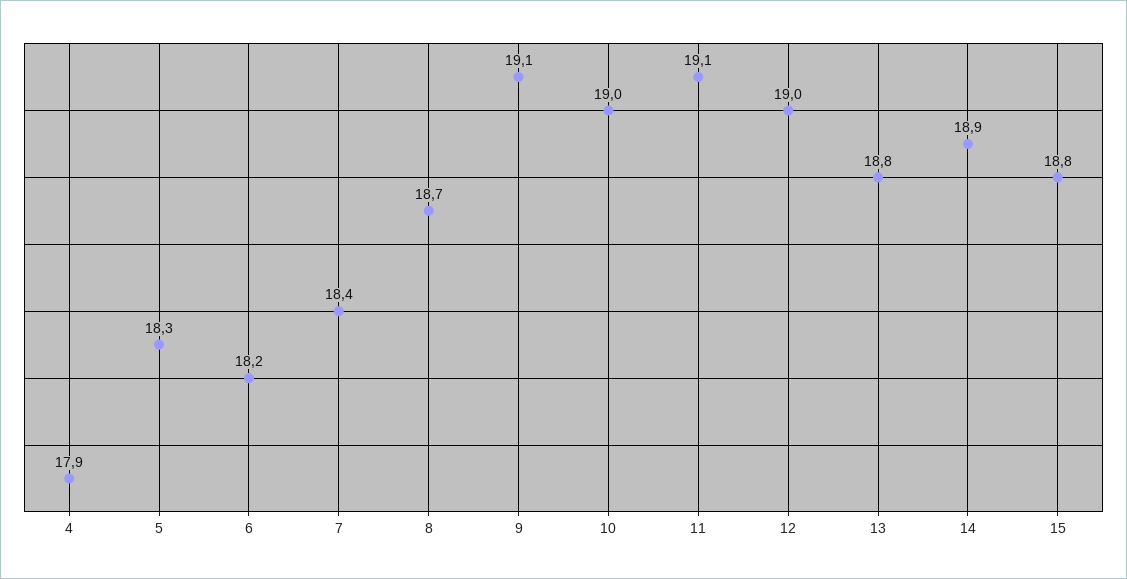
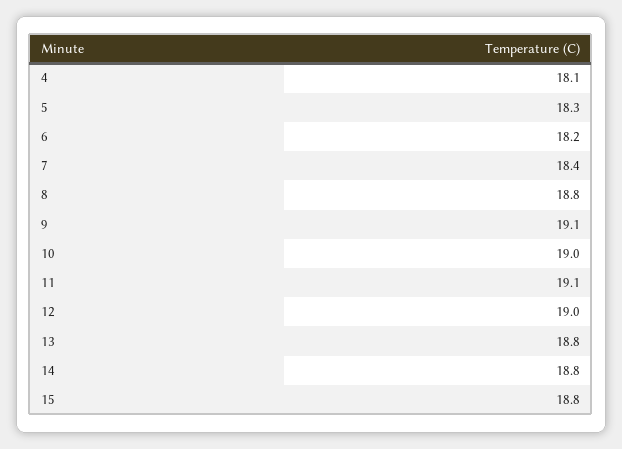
4: 17.9 -> 18.1
8: 18.7 -> 18.8
14: 18.9 -> 18.8

